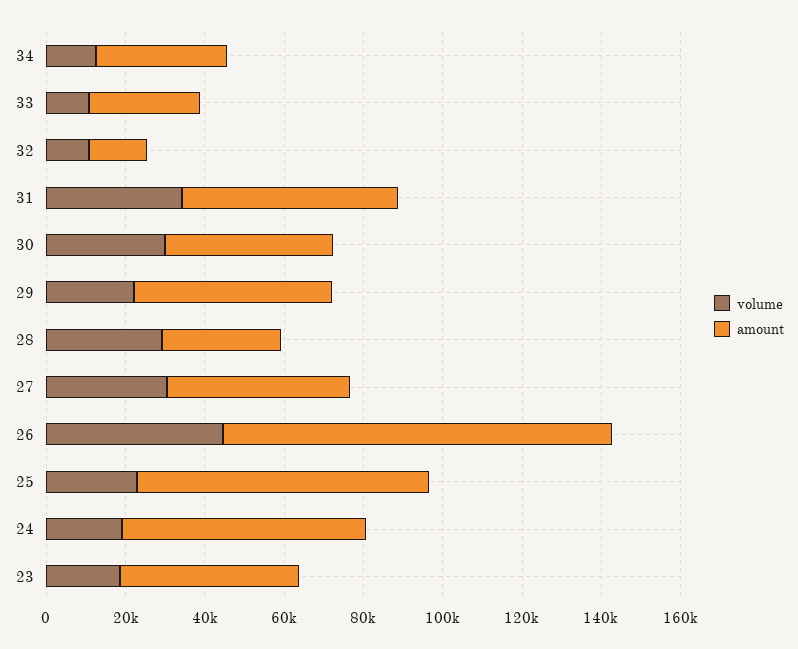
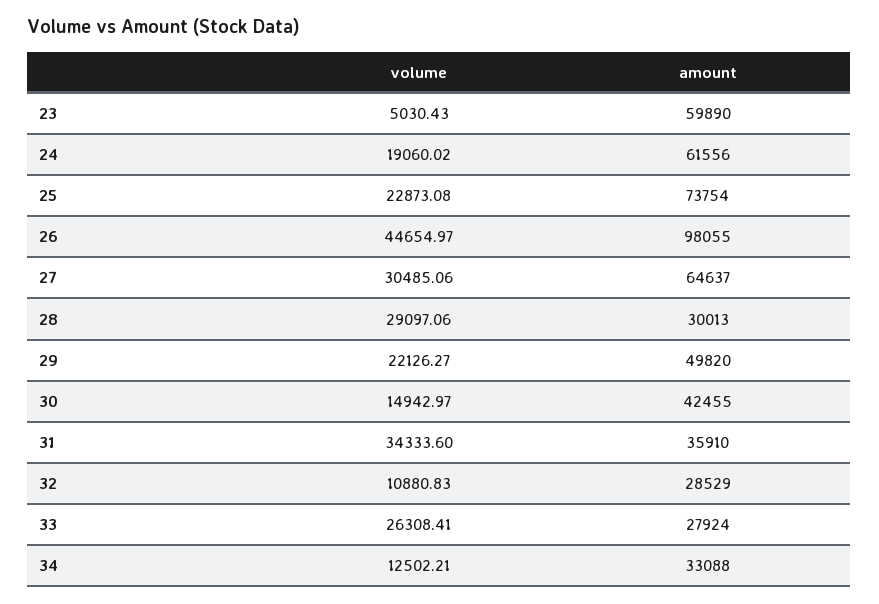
volume, 33: 10000 -> 26308.41
amount, 32: 15000 -> 28529
amount, 31: 55000 -> 35910
volume, 30: 30000 -> 14942.97
amount, 27: 45000 -> 64637
volume, 23: 20000 -> 5030.43
amount, 23: 45000 -> 59890

